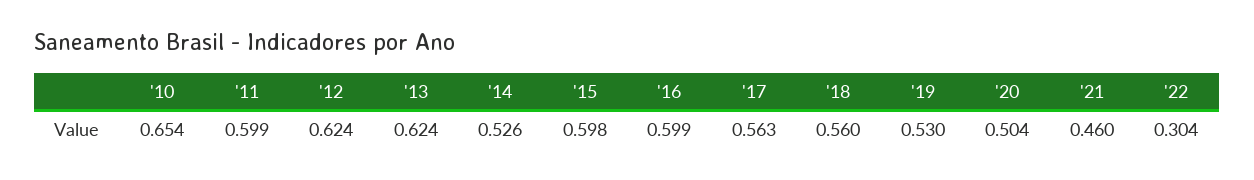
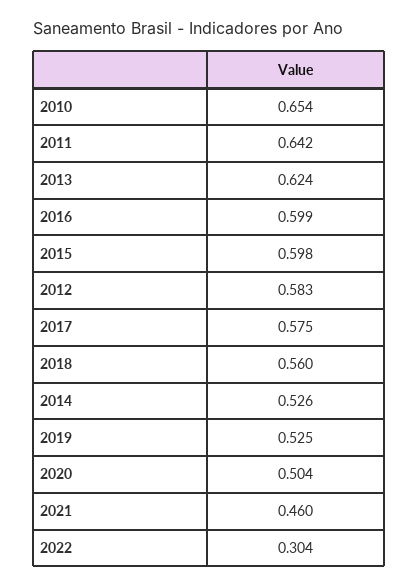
'11: 0.599 -> 0.642
'12: 0.624 -> 0.583
'17: 0.563 -> 0.575
'19: 0.53 -> 0.525

